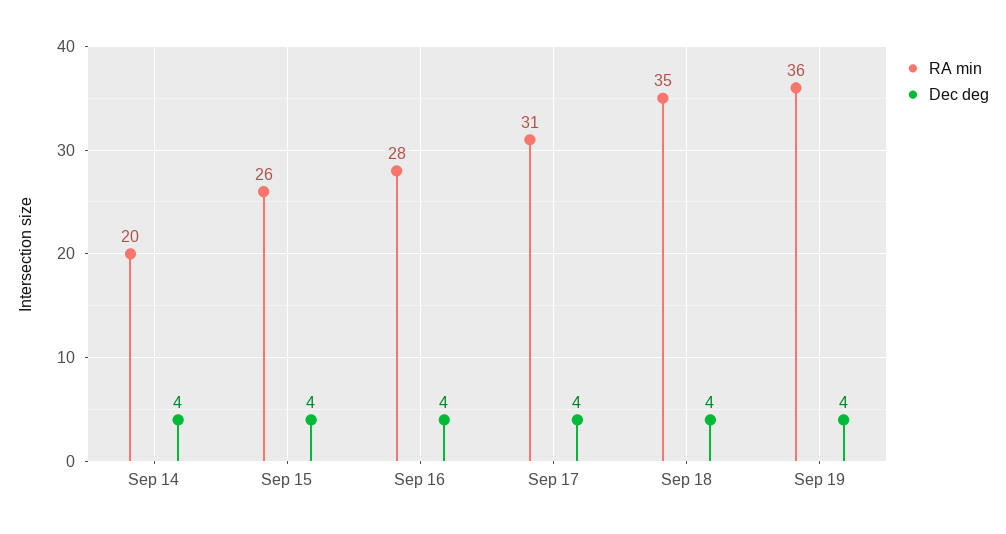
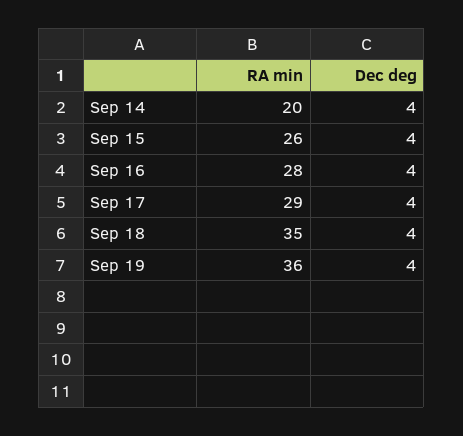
RA min, Sep 17: 31 -> 29

